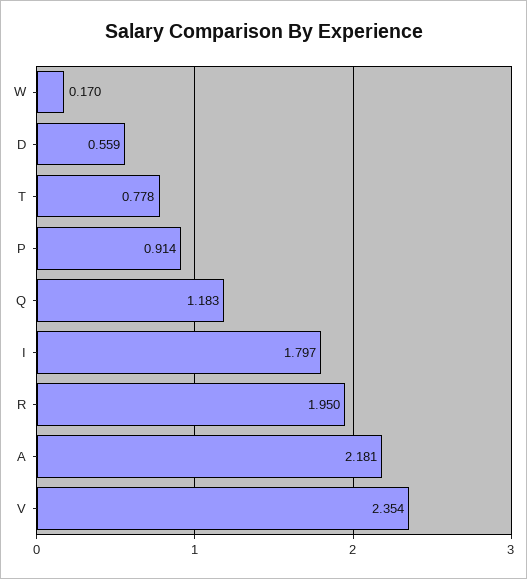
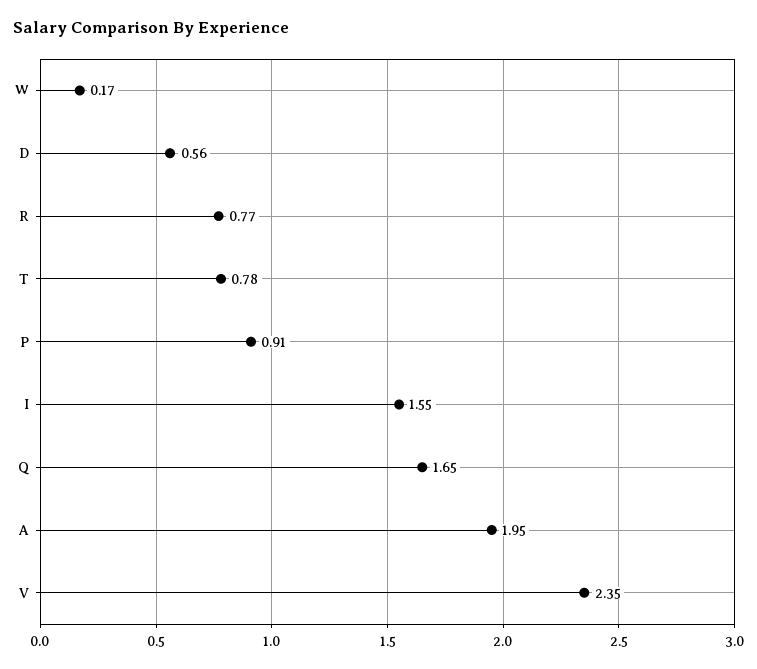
Q: 1.183 -> 1.65
I: 1.797 -> 1.55
R: 1.95 -> 0.77
A: 2.181 -> 1.95

